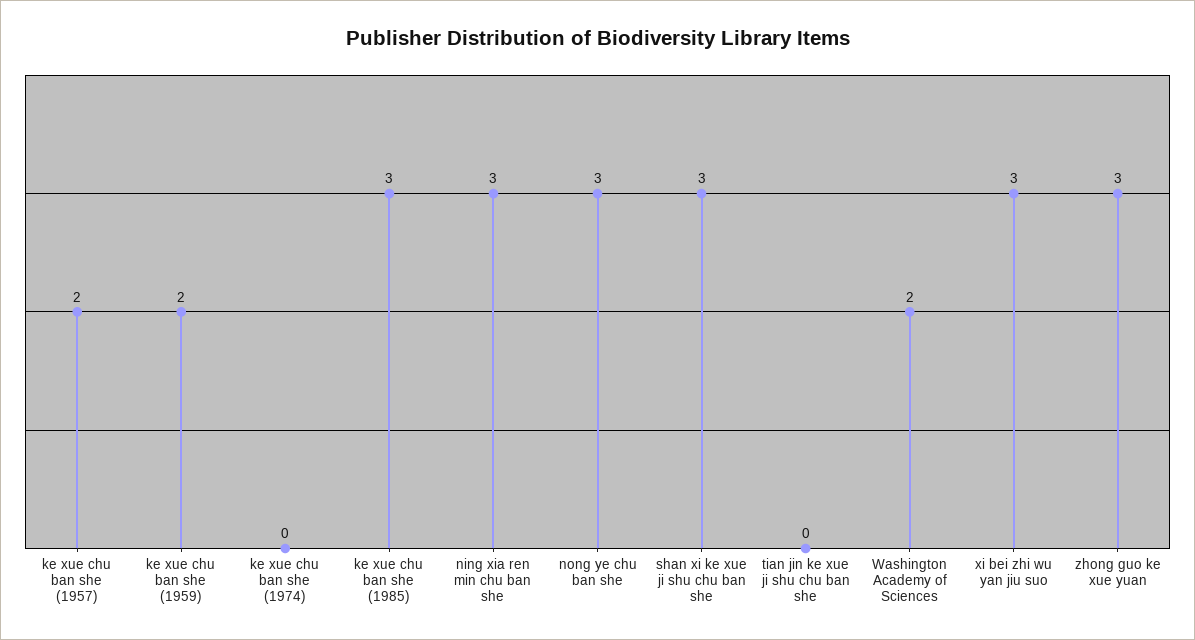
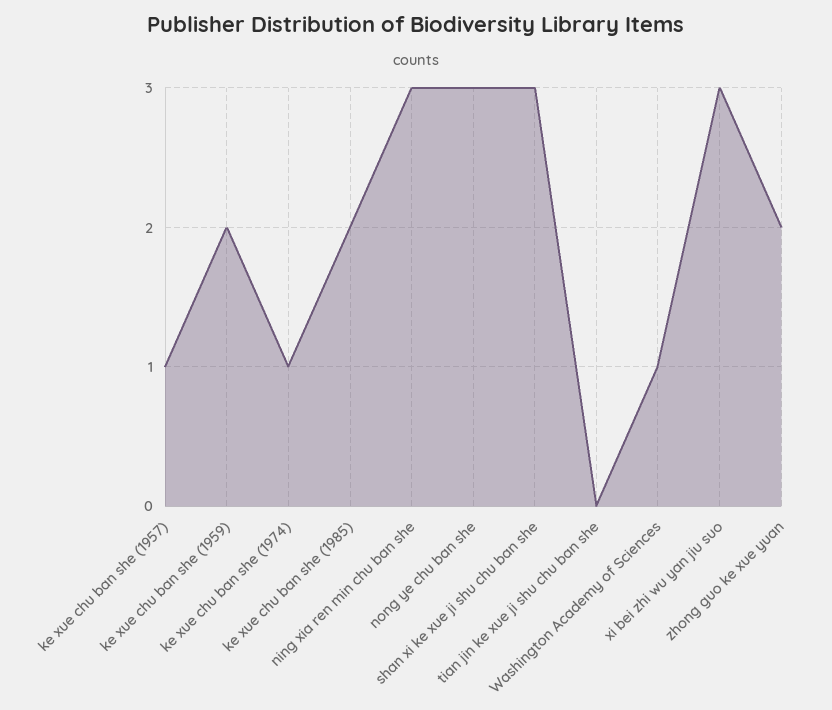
ke xue chu ban she (1957): 2 -> 1
ke xue chu ban she (1974): 0 -> 1
ke xue chu ban she (1985): 3 -> 2
Washington Academy of Sciences: 2 -> 1
zhong guo ke xue yuan: 3 -> 2

